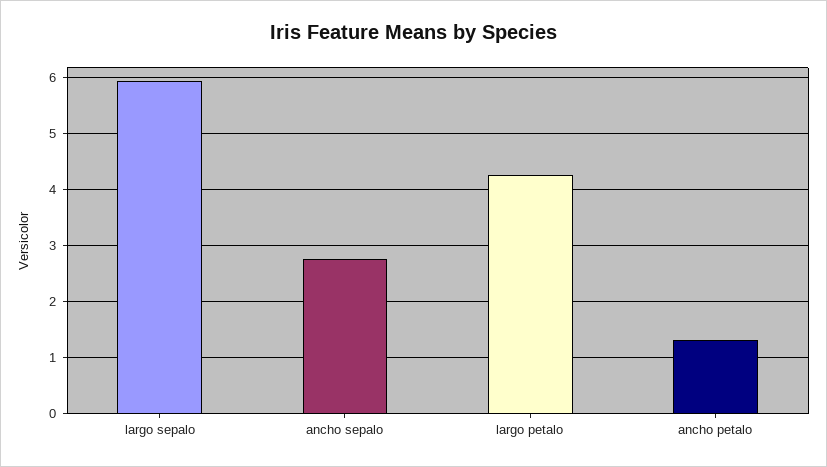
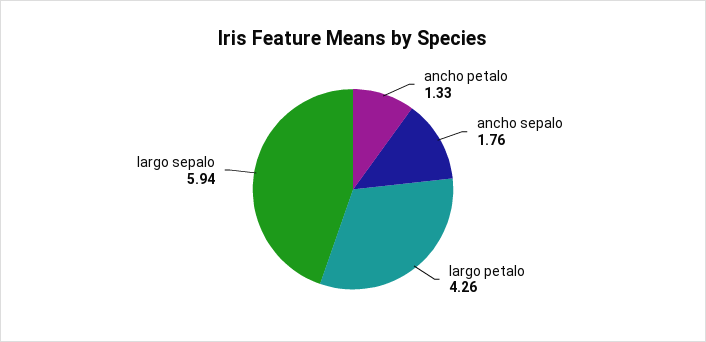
ancho sepalo: 2.8 -> 1.76

